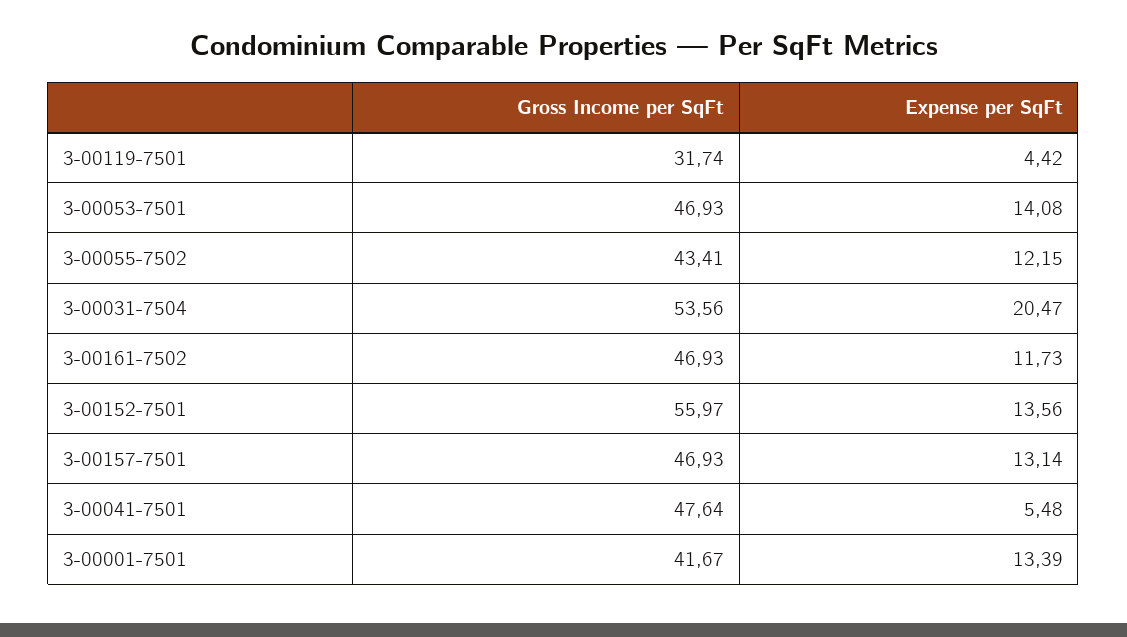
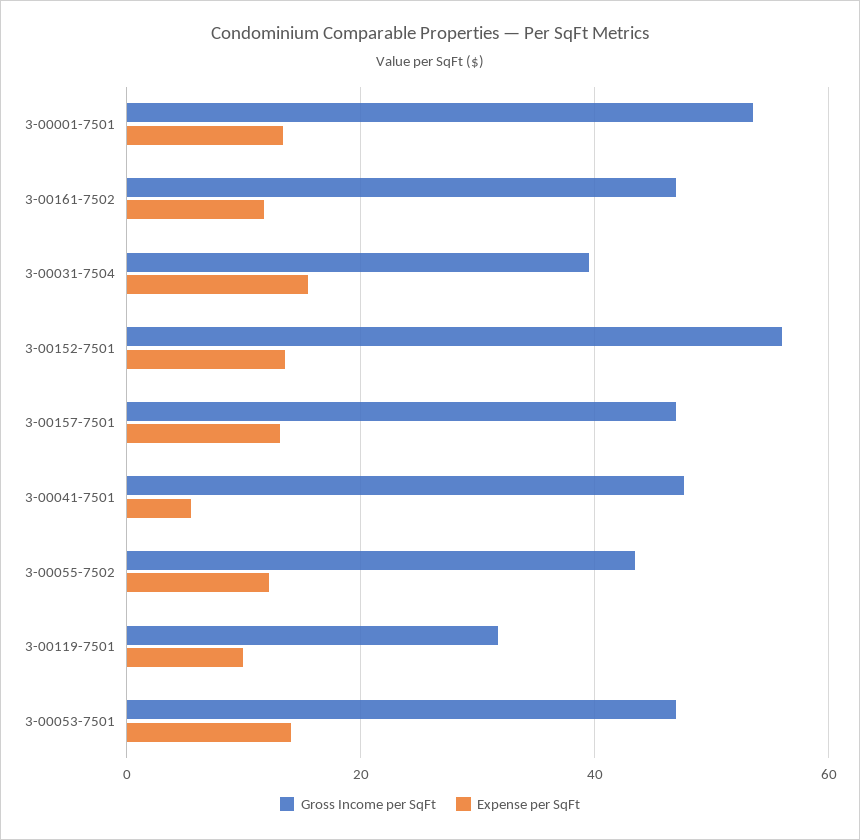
Expense per SqFt, 3-00119-7501: 4.42 -> 10
Gross Income per SqFt, 3-00031-7504: 53.56 -> 40
Expense per SqFt, 3-00031-7504: 20.47 -> 16
Gross Income per SqFt, 3-00001-7501: 41.67 -> 54

